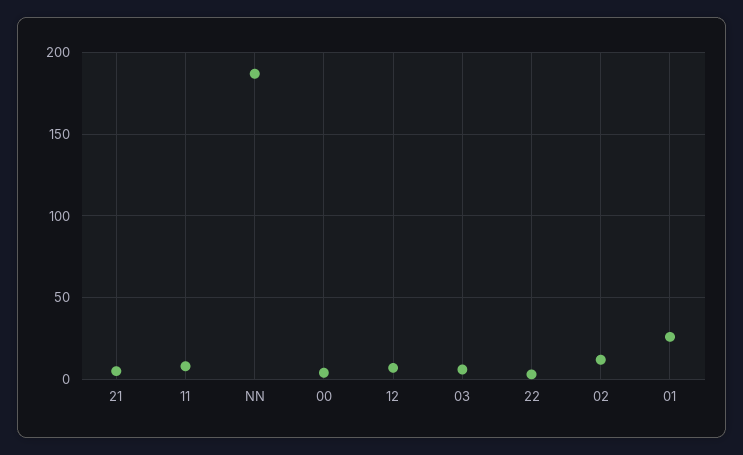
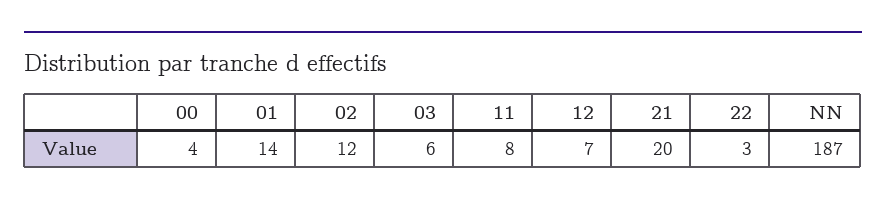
21: 5 -> 20
01: 25 -> 14

